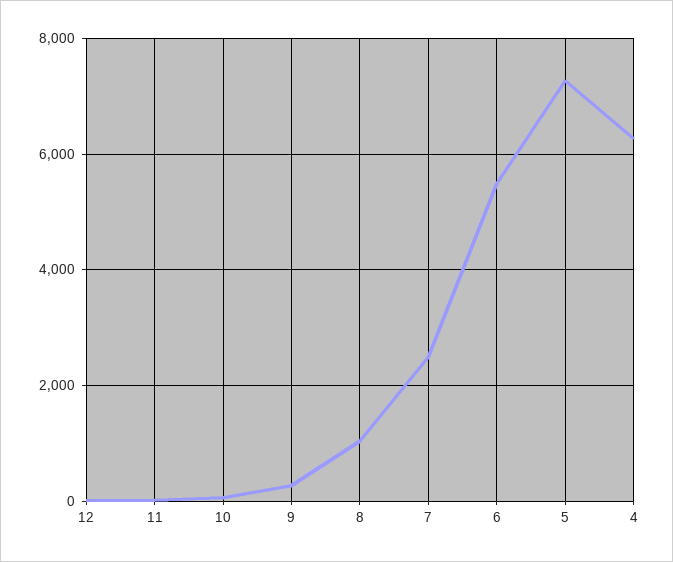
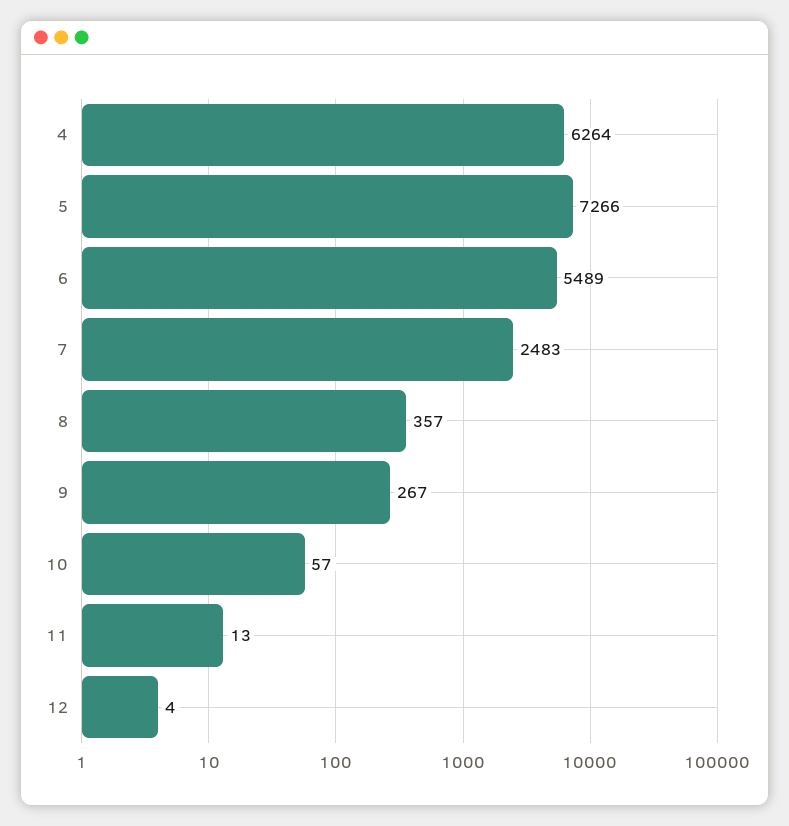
8: 1000 -> 357

